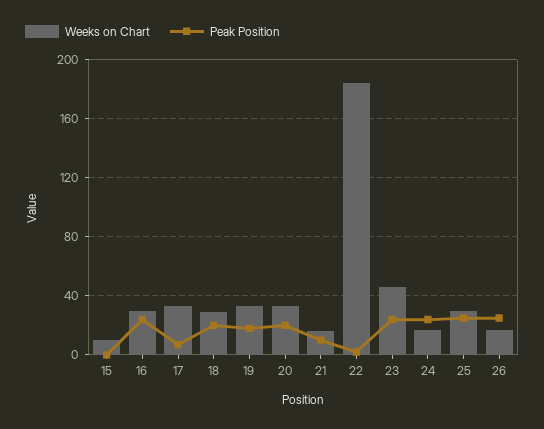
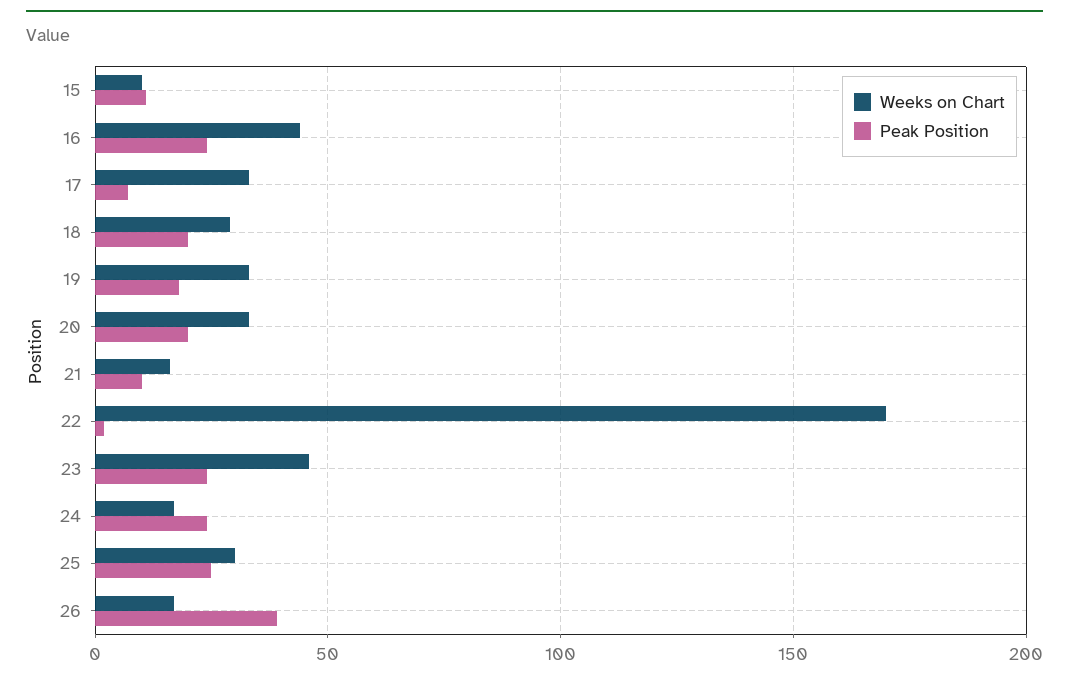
Peak Position, 15: 0 -> 10
Weeks on Chart, 16: 30 -> 45
Weeks on Chart, 22: 185 -> 170
Peak Position, 26: 25 -> 40

